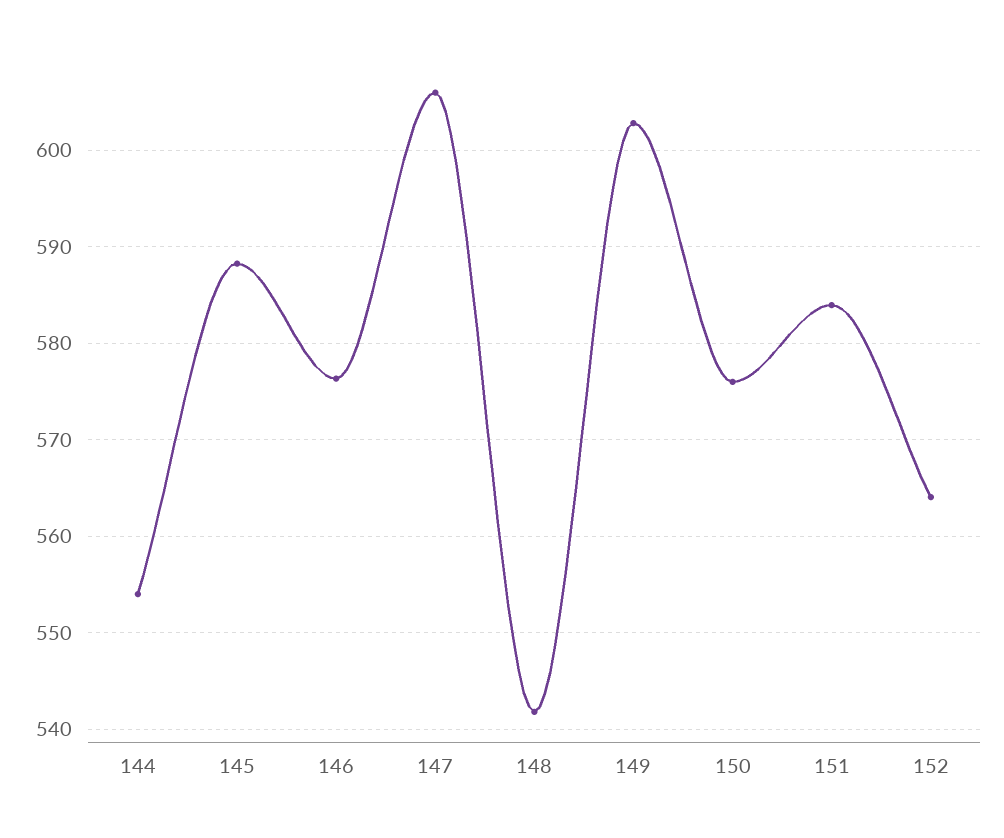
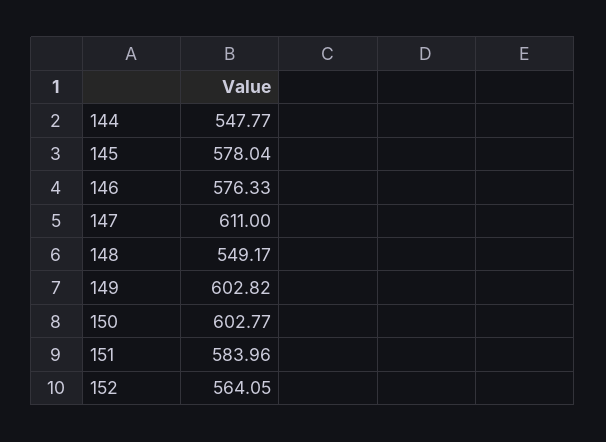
144: 554 -> 547.77
145: 588 -> 578.04
147: 606 -> 611
148: 542 -> 549.17
150: 576 -> 602.77

